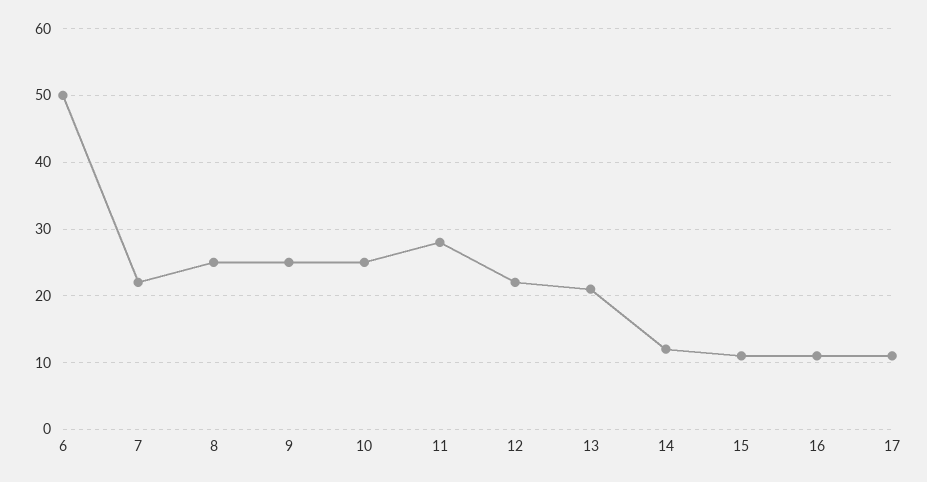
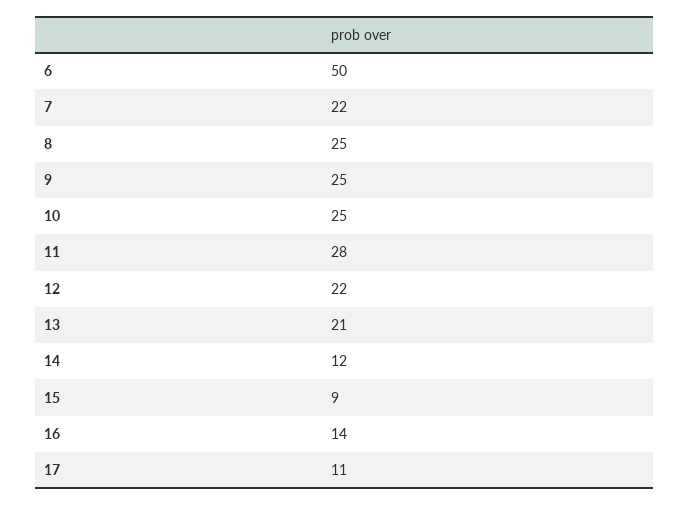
15: 11 -> 9
16: 11 -> 14

